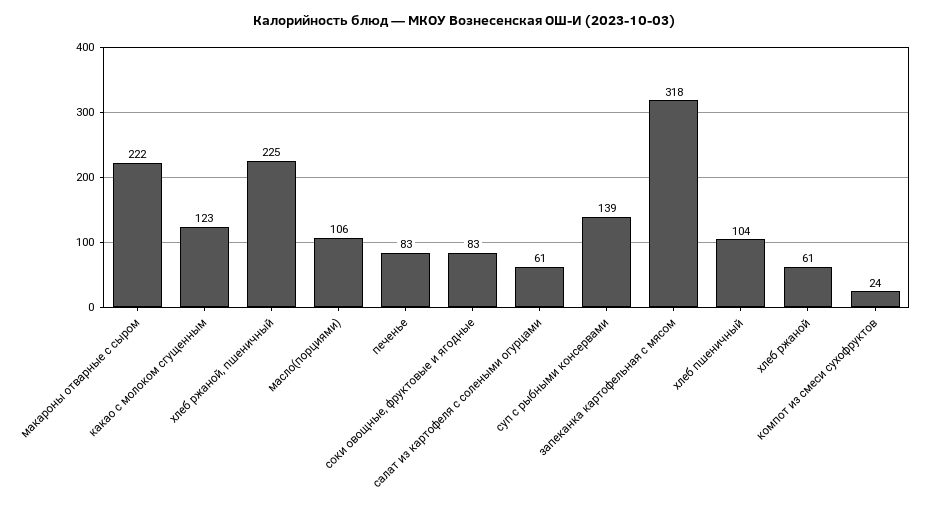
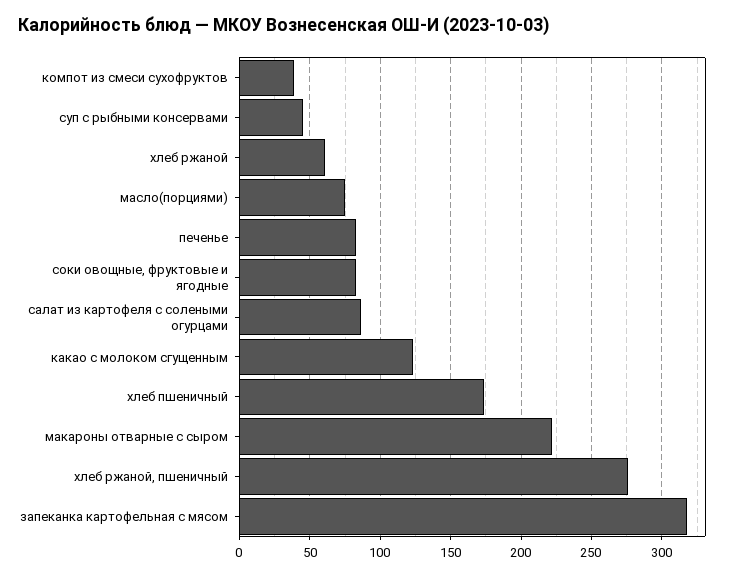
хлеб ржаной, пшеничный: 225 -> 275
масло(порциями): 106 -> 75
салат из картофеля с солеными огурцами: 61 -> 85
суп с рыбными консервами: 139 -> 45
хлеб пшеничный: 104 -> 175
компот из смеси сухофруктов: 24 -> 40

